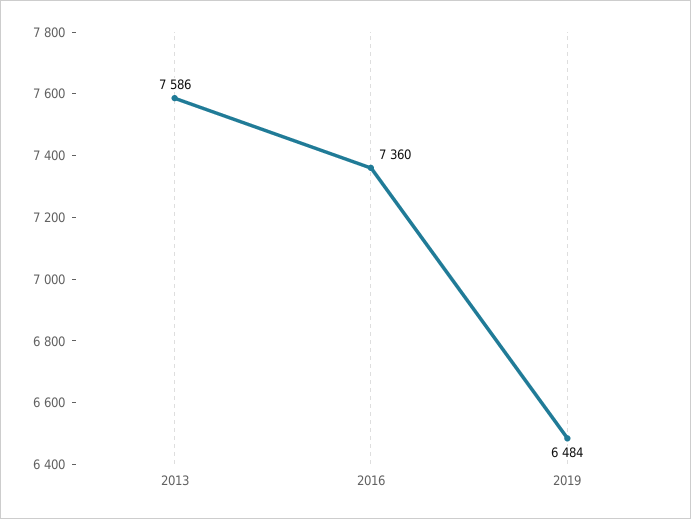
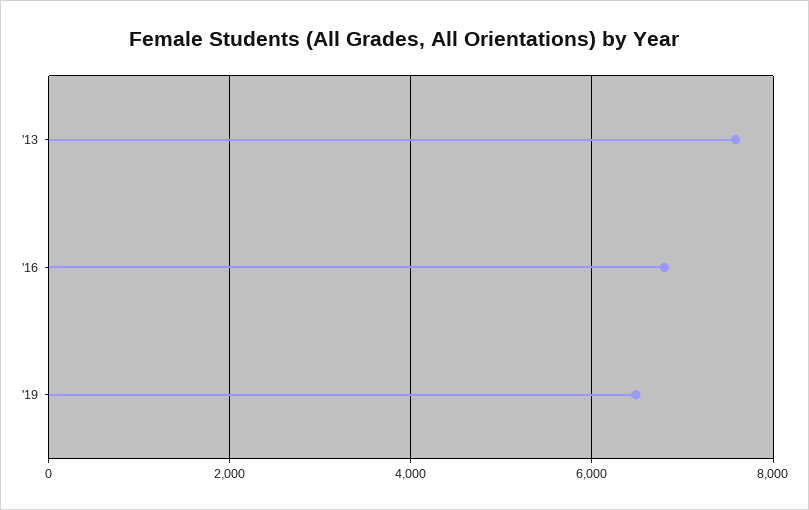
2016: 7360 -> 6800

